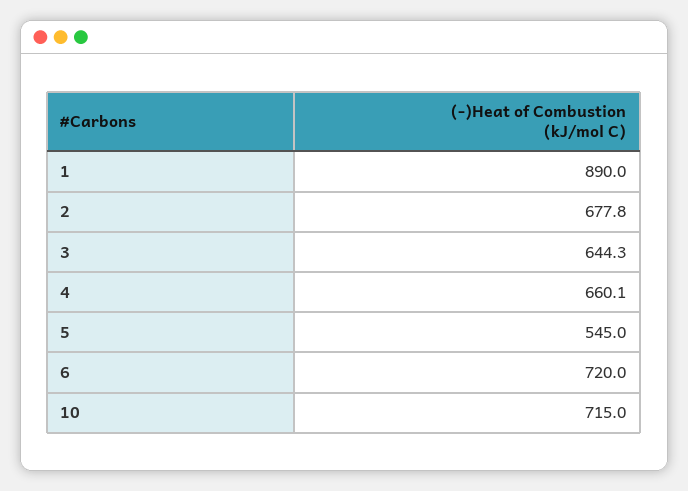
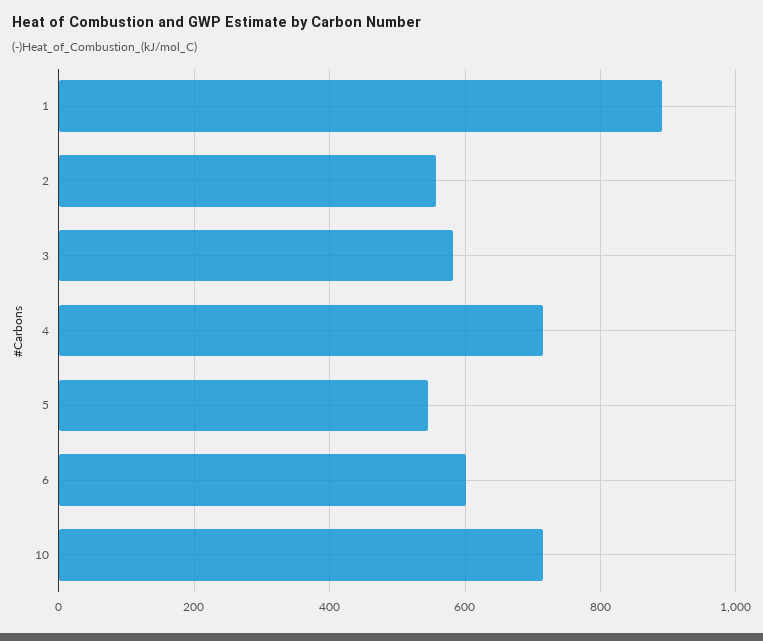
2: 677.8 -> 560
3: 644.3 -> 580
4: 660.1 -> 720
6: 720 -> 600

